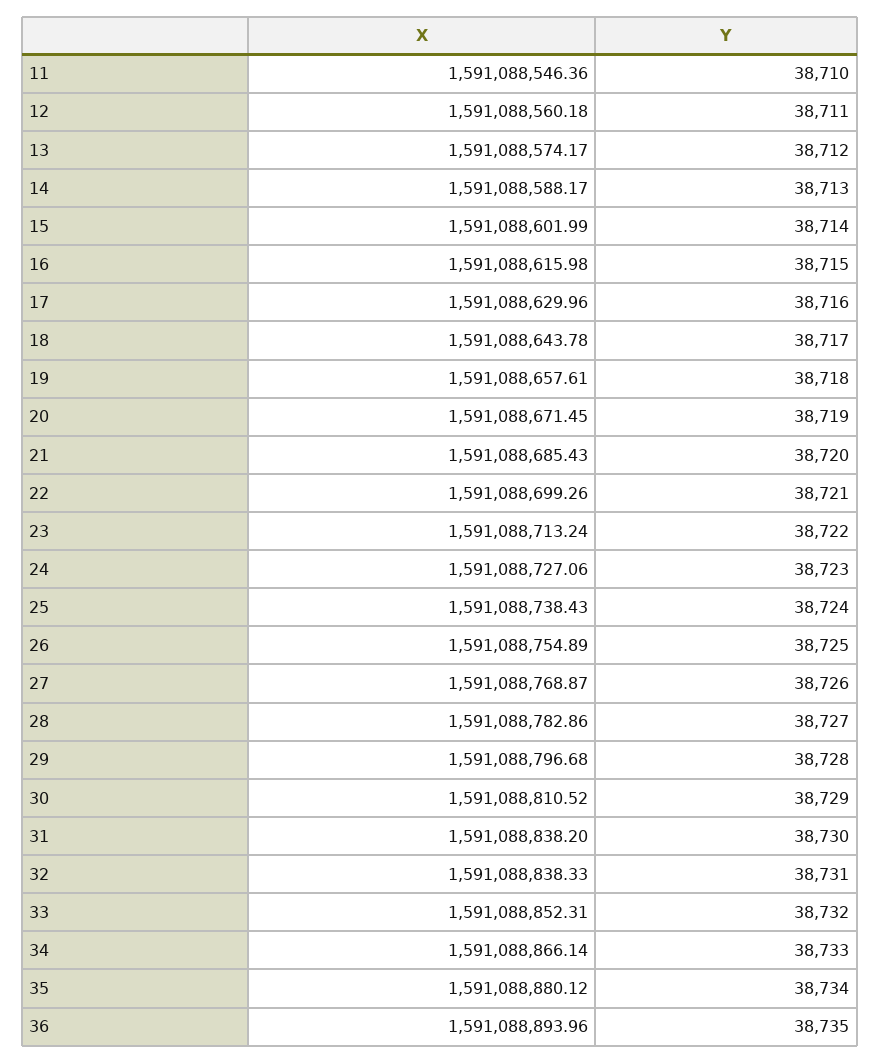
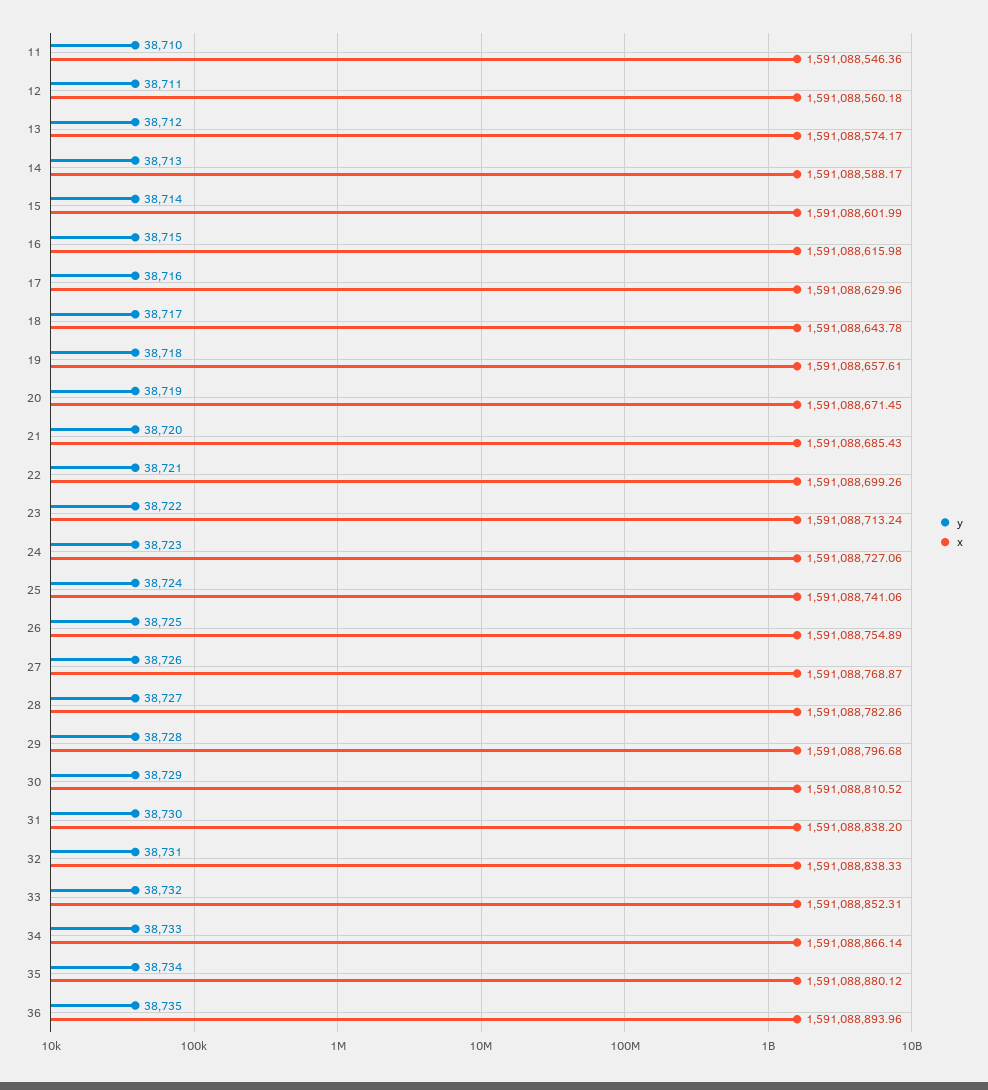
X, 25: 1591088738.43 -> 1591088741.06

